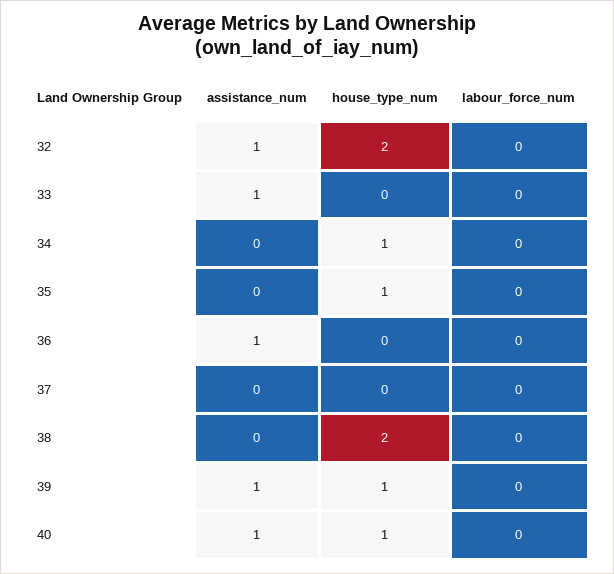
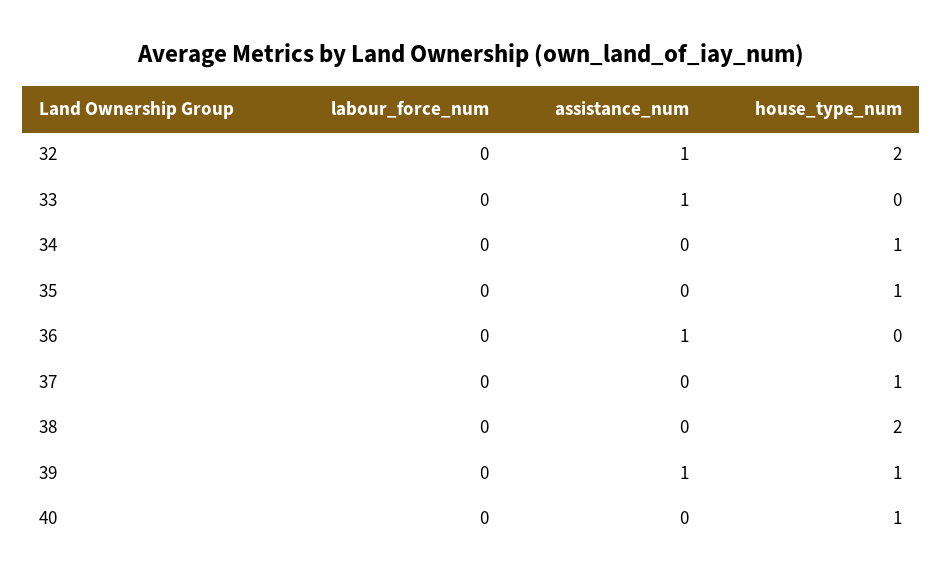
house_type_num, 37: 0 -> 1
assistance_num, 40: 1 -> 0

